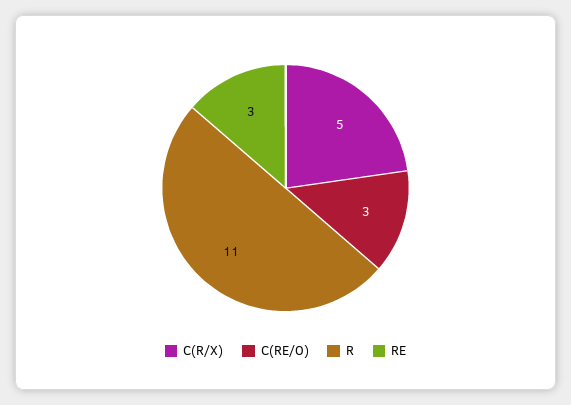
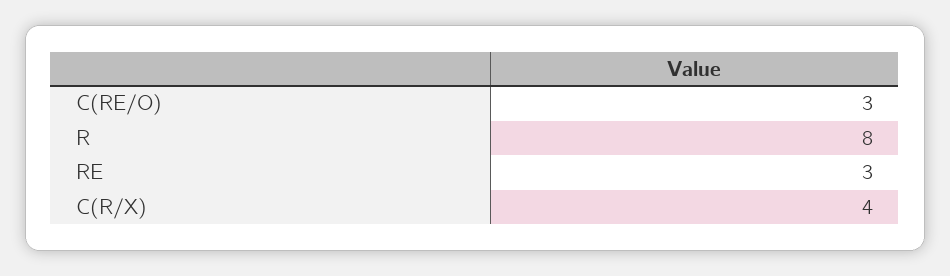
C(R/X): 5 -> 4
R: 11 -> 8

